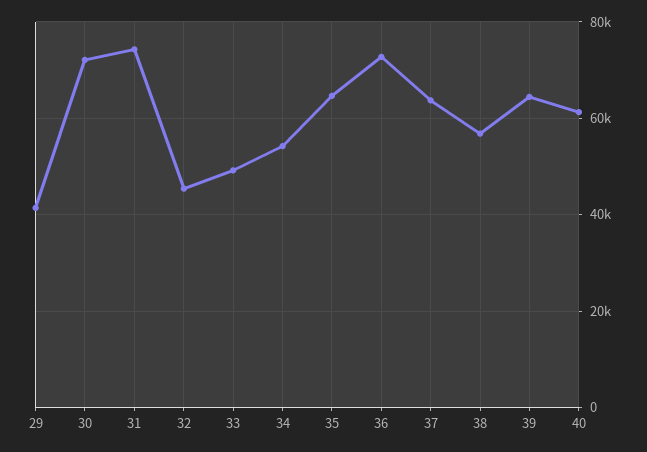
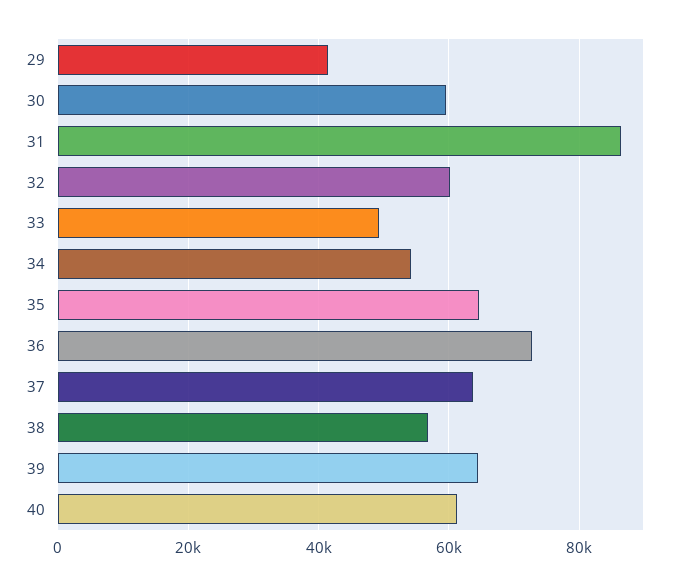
30: 72000 -> 60000
31: 74000 -> 86000
32: 46000 -> 60000

